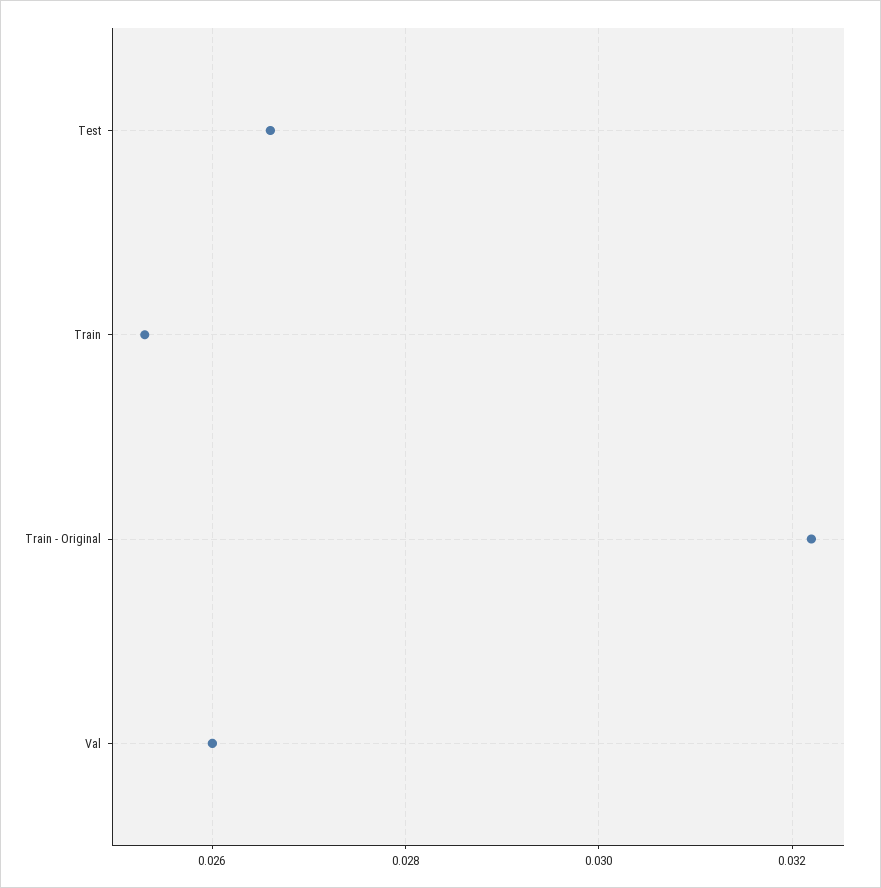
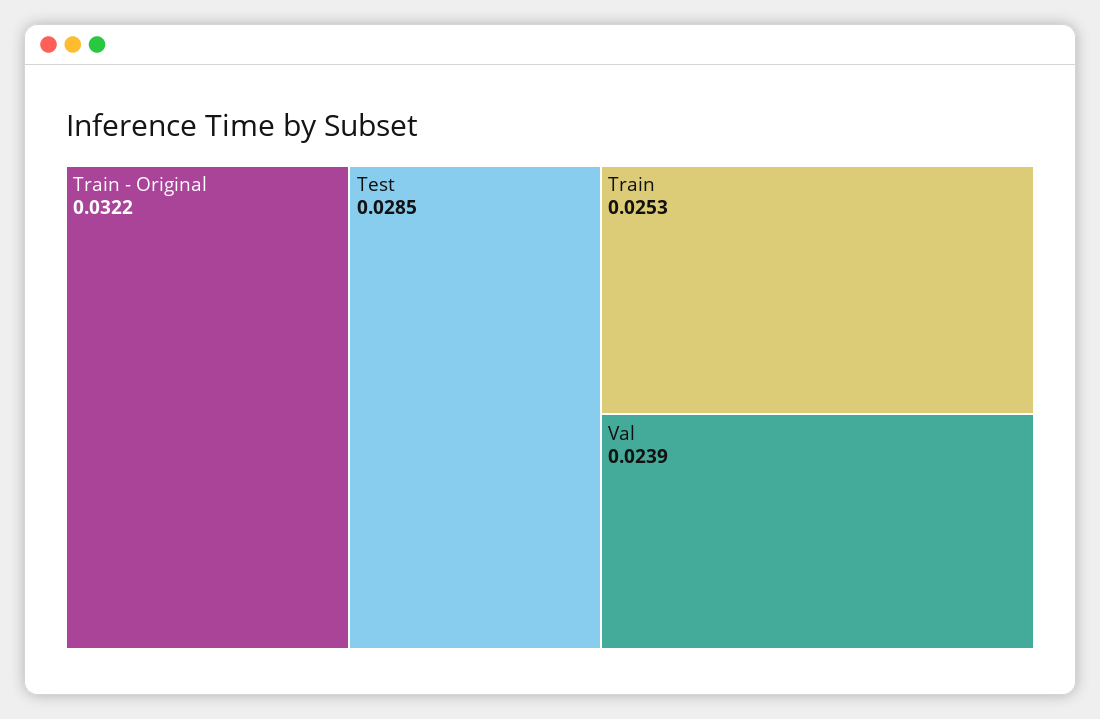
Test: 0.0265 -> 0.0285
Val: 0.026 -> 0.0239

